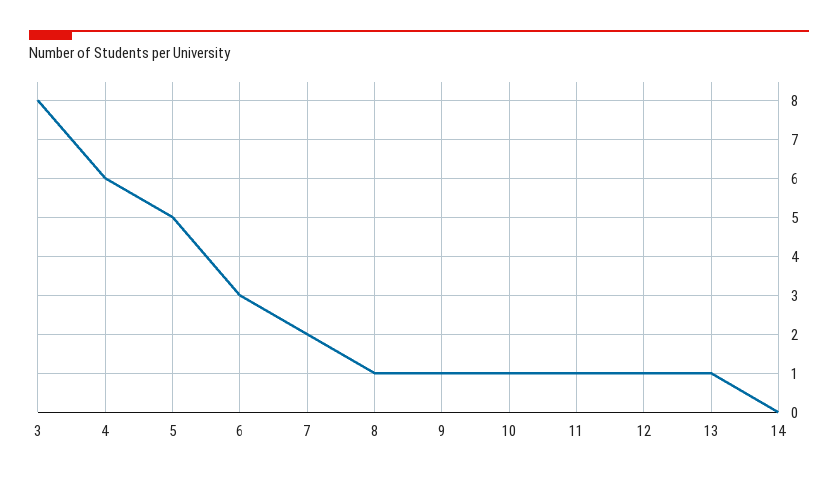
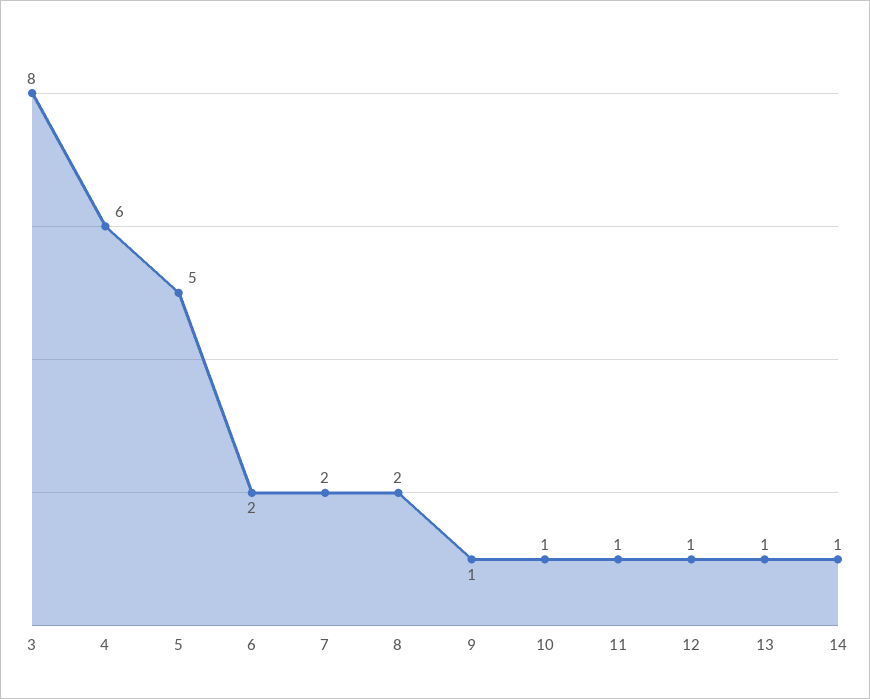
6: 3 -> 2
8: 1 -> 2
14: 0 -> 1

